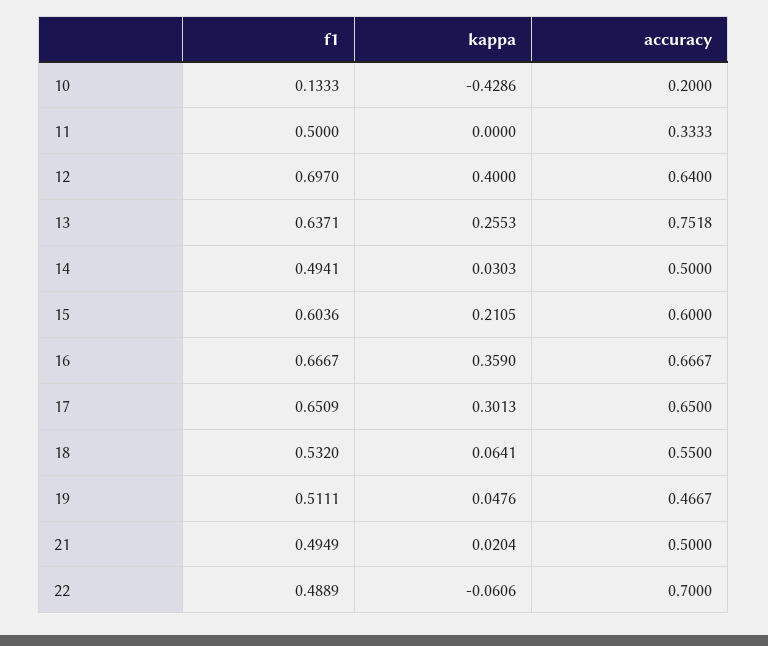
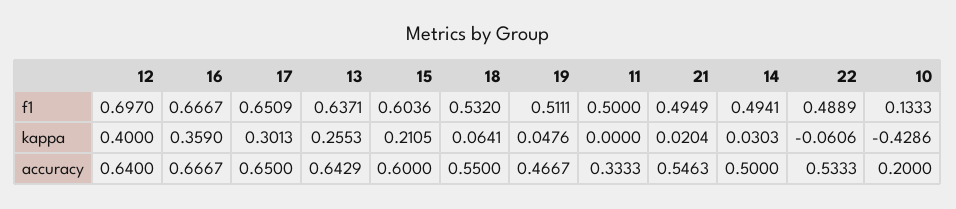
accuracy, 13: 0.7518 -> 0.6429
accuracy, 21: 0.5 -> 0.5463
accuracy, 22: 0.7 -> 0.5333

